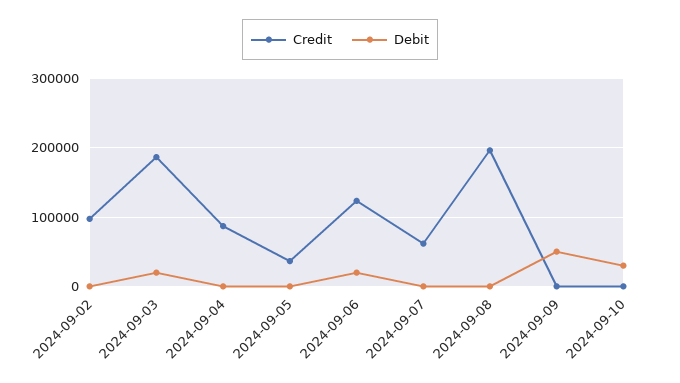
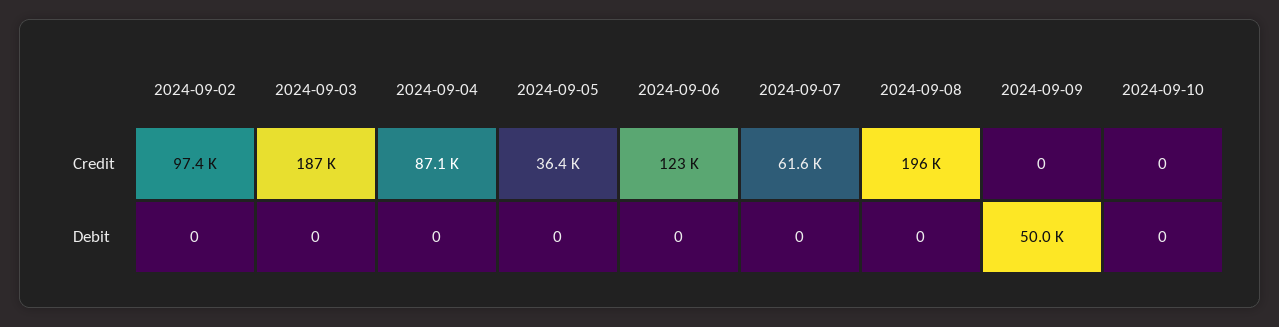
Debit, 2024-09-03: 20000 -> 0
Debit, 2024-09-06: 20000 -> 0
Debit, 2024-09-10: 30000 -> 0

